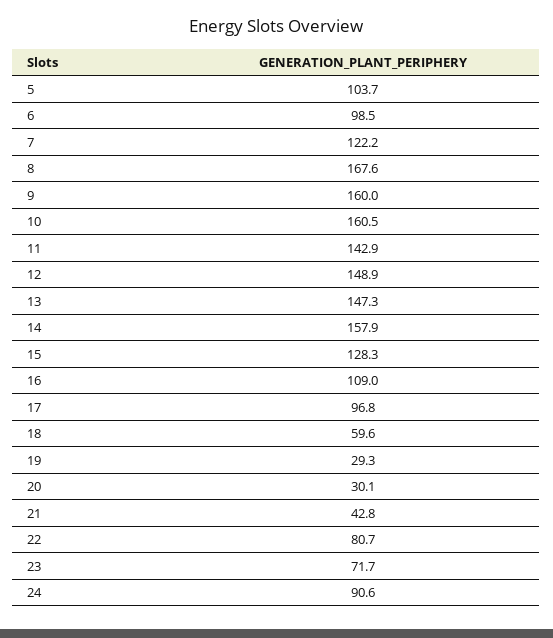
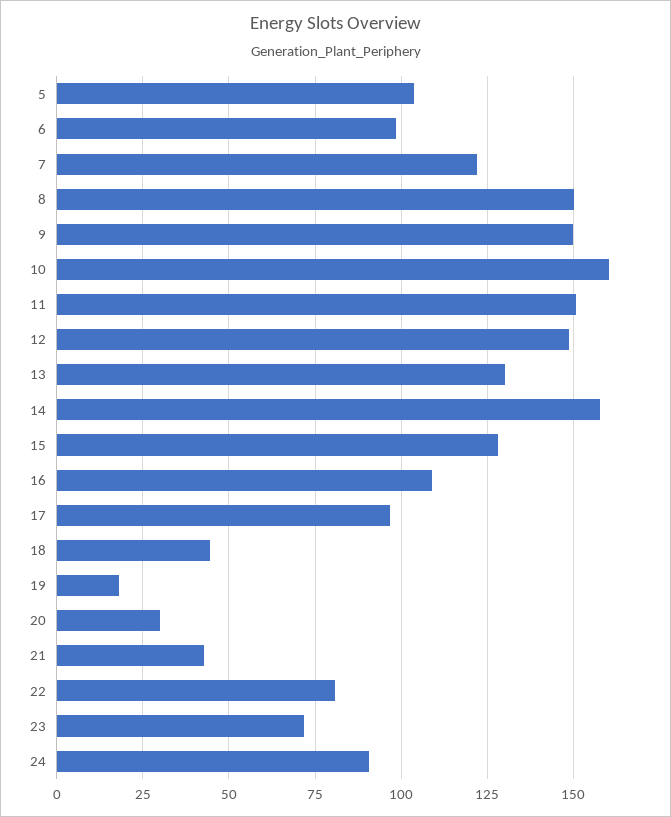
8: 167.6 -> 150
9: 160 -> 150
11: 142.9 -> 150
13: 147.3 -> 130
18: 59.6 -> 45
19: 29.3 -> 17.5

